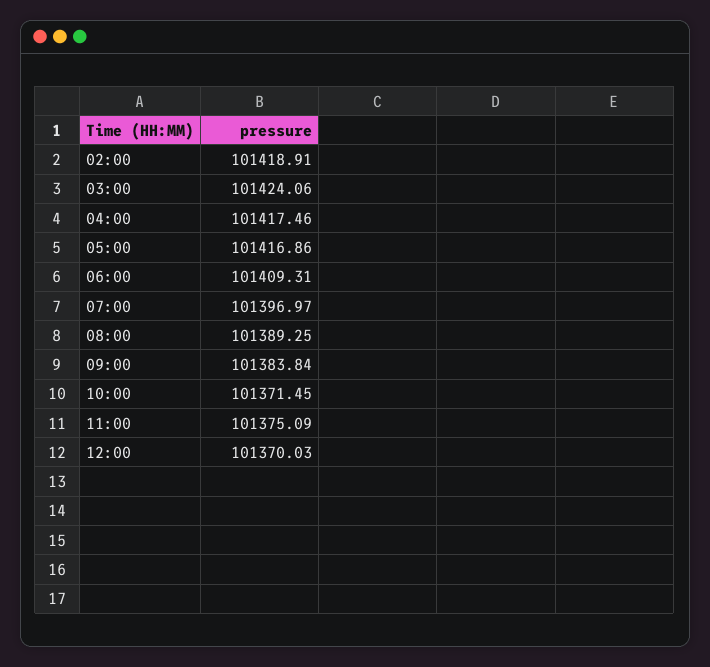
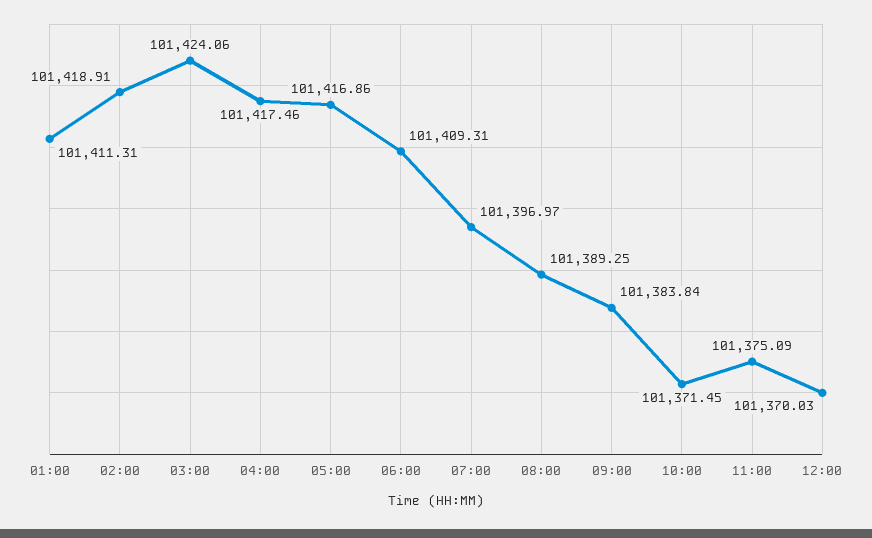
01:00: none -> 101411.31

